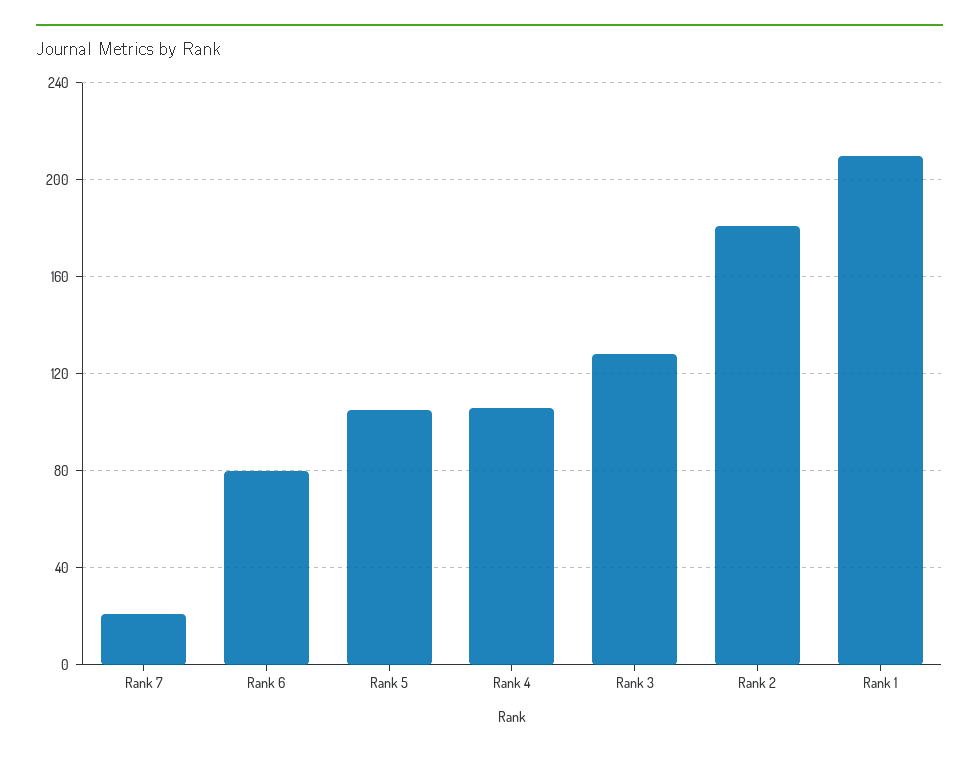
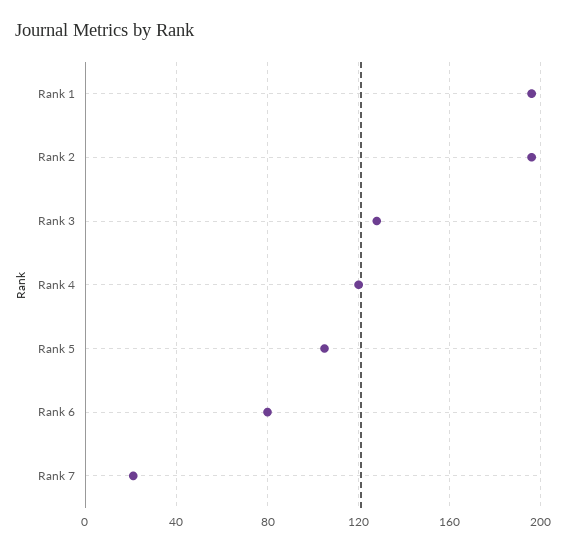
Rank 4: 105 -> 120
Rank 2: 180 -> 195
Rank 1: 210 -> 195

